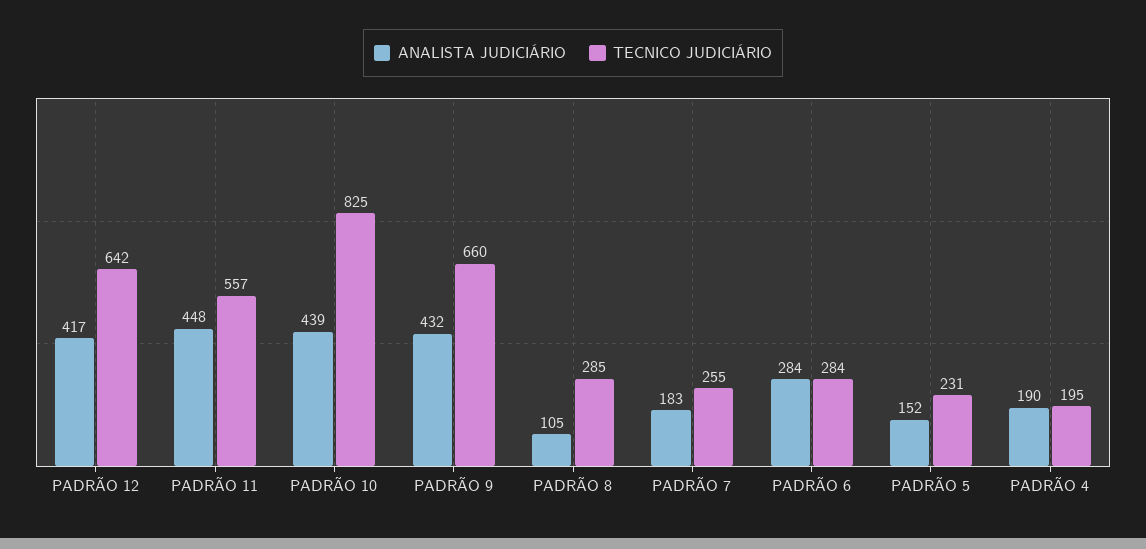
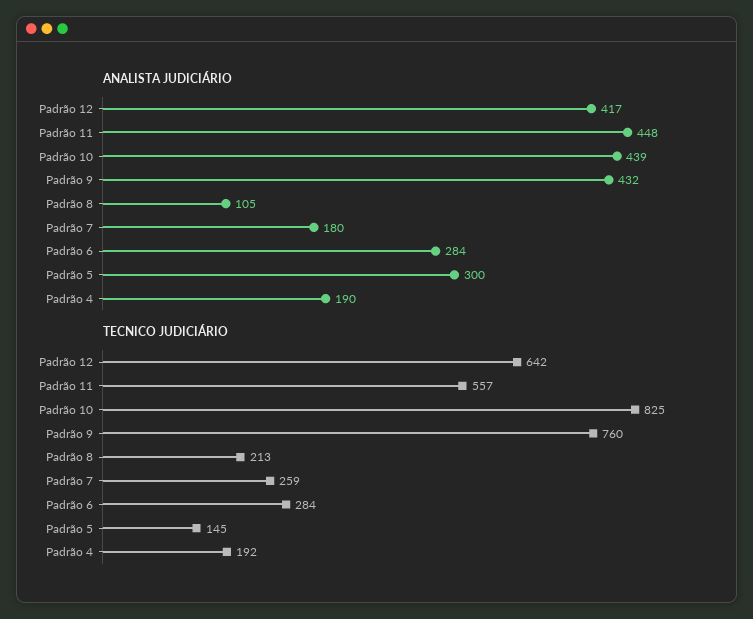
TECNICO JUDICIÁRIO, PADRÃO 9: 660 -> 760
TECNICO JUDICIÁRIO, PADRÃO 8: 285 -> 213
ANALISTA JUDICIÁRIO, PADRÃO 7: 183 -> 180
TECNICO JUDICIÁRIO, PADRÃO 7: 255 -> 259
ANALISTA JUDICIÁRIO, PADRÃO 5: 152 -> 300
TECNICO JUDICIÁRIO, PADRÃO 5: 231 -> 145
TECNICO JUDICIÁRIO, PADRÃO 4: 195 -> 192

